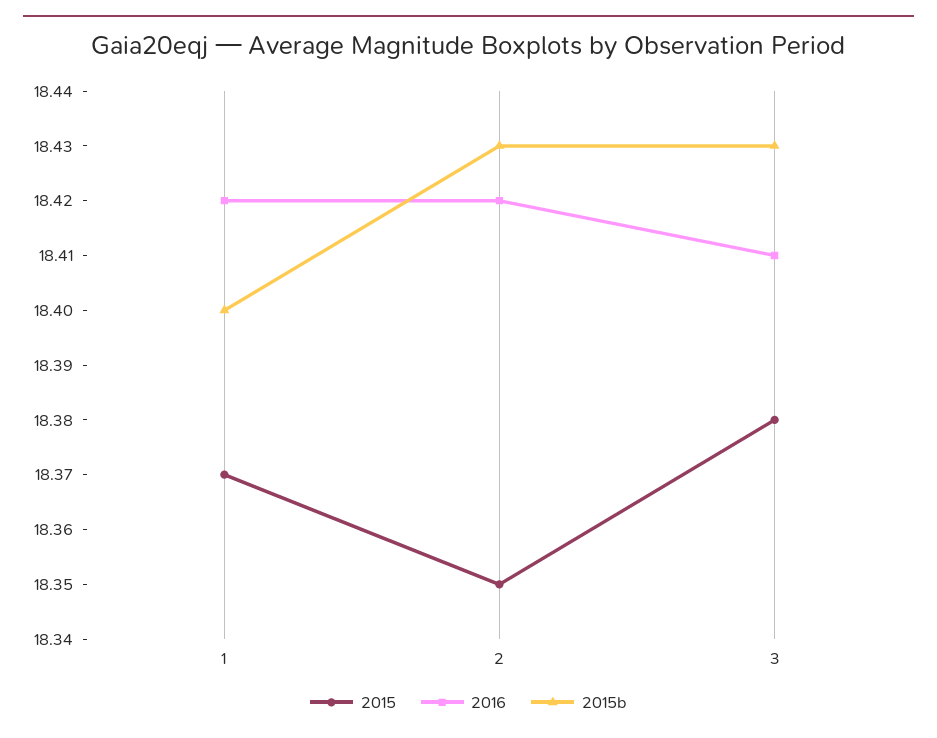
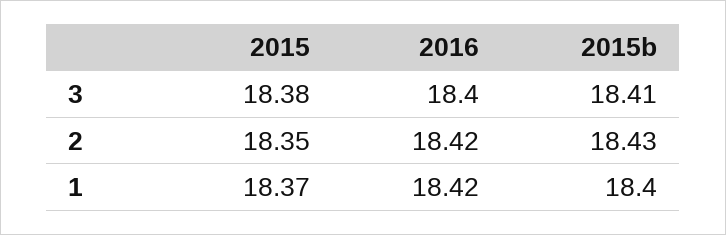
2016, 3: 18.41 -> 18.4
2015b, 3: 18.43 -> 18.41

